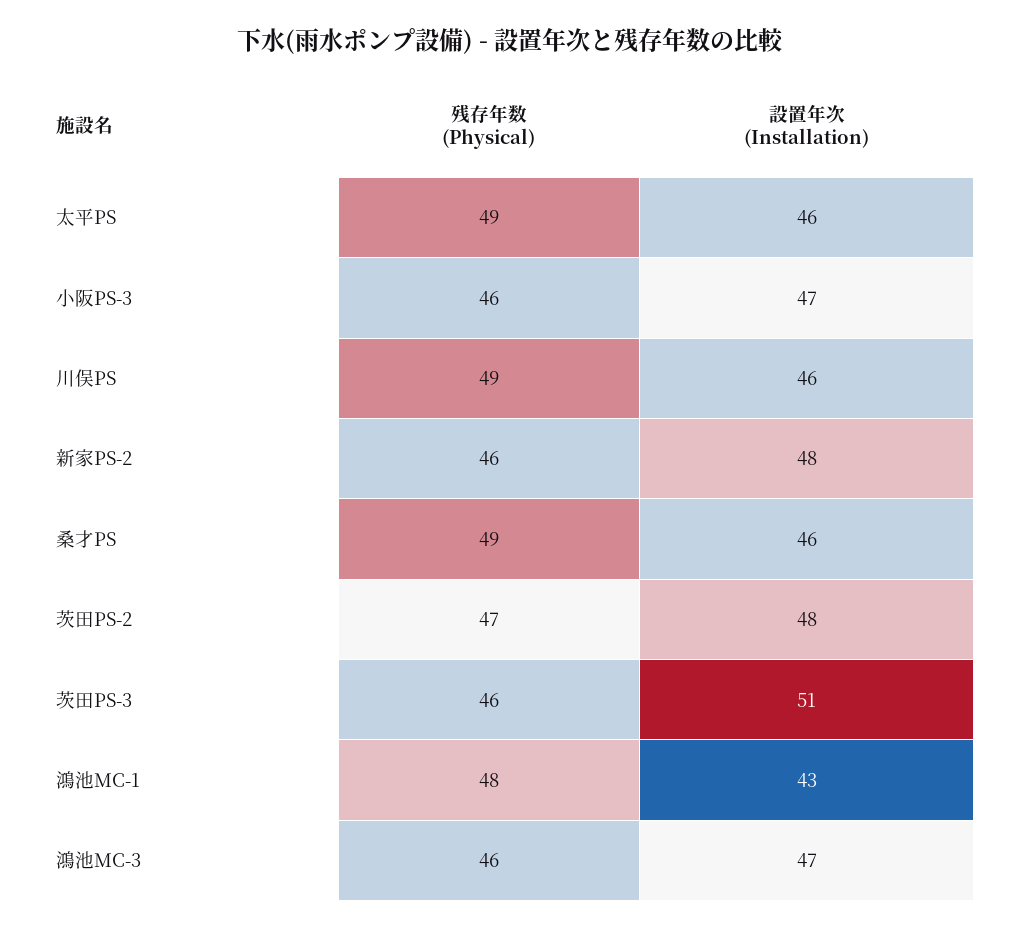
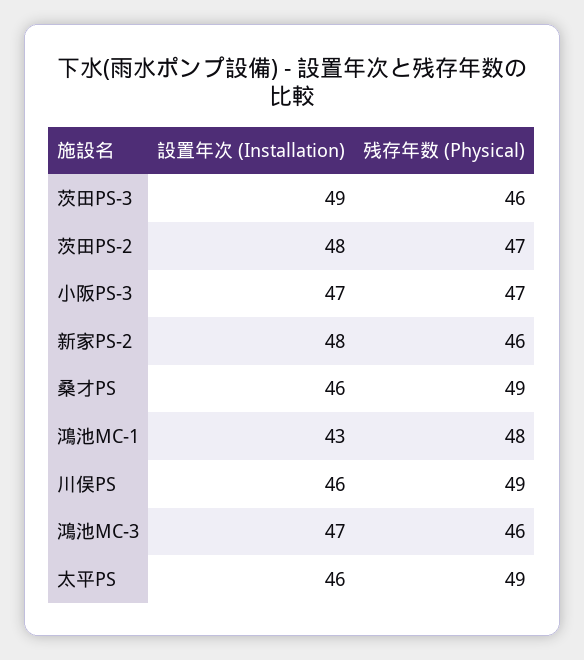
残存年数 (Physical), 小阪PS-3: 46 -> 47
設置年次 (Installation), 茨田PS-3: 51 -> 49

